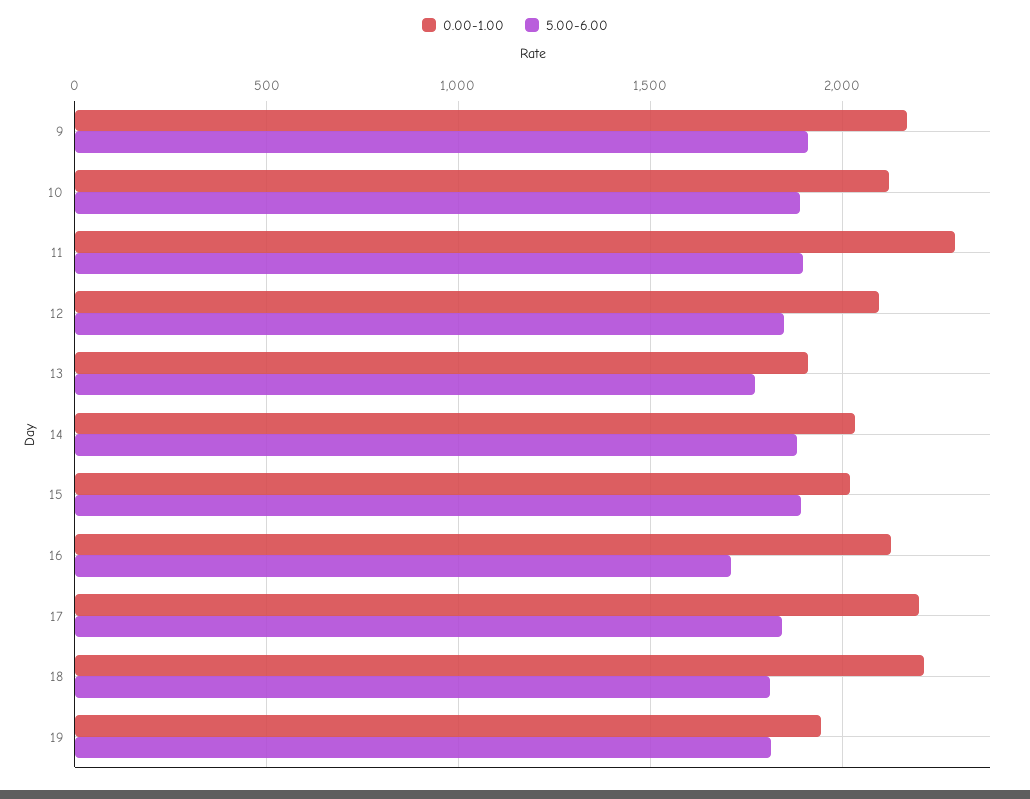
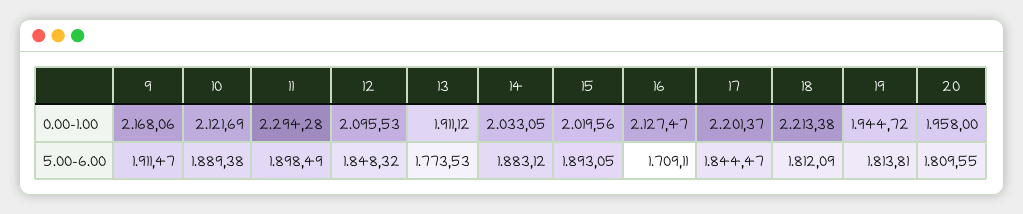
0.00-1.00, 20: none -> 1958
5.00-6.00, 20: none -> 1809.55

